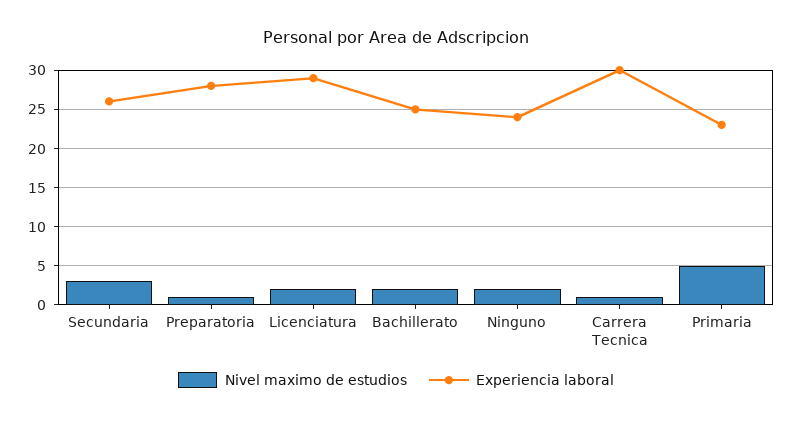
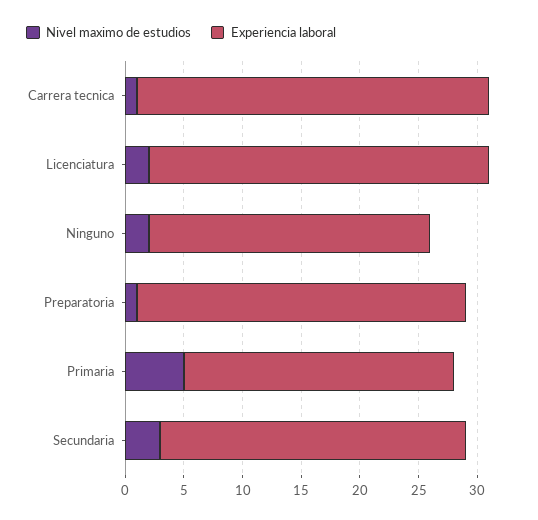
Nivel maximo de estudios, Bachillerato: 2 -> none
Experiencia laboral, Bachillerato: 25 -> none

